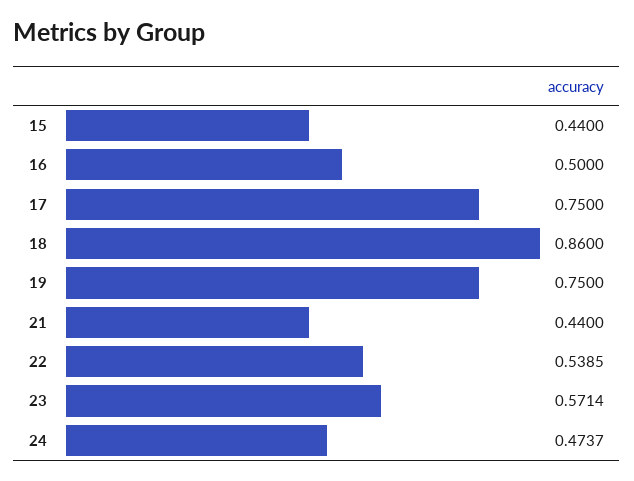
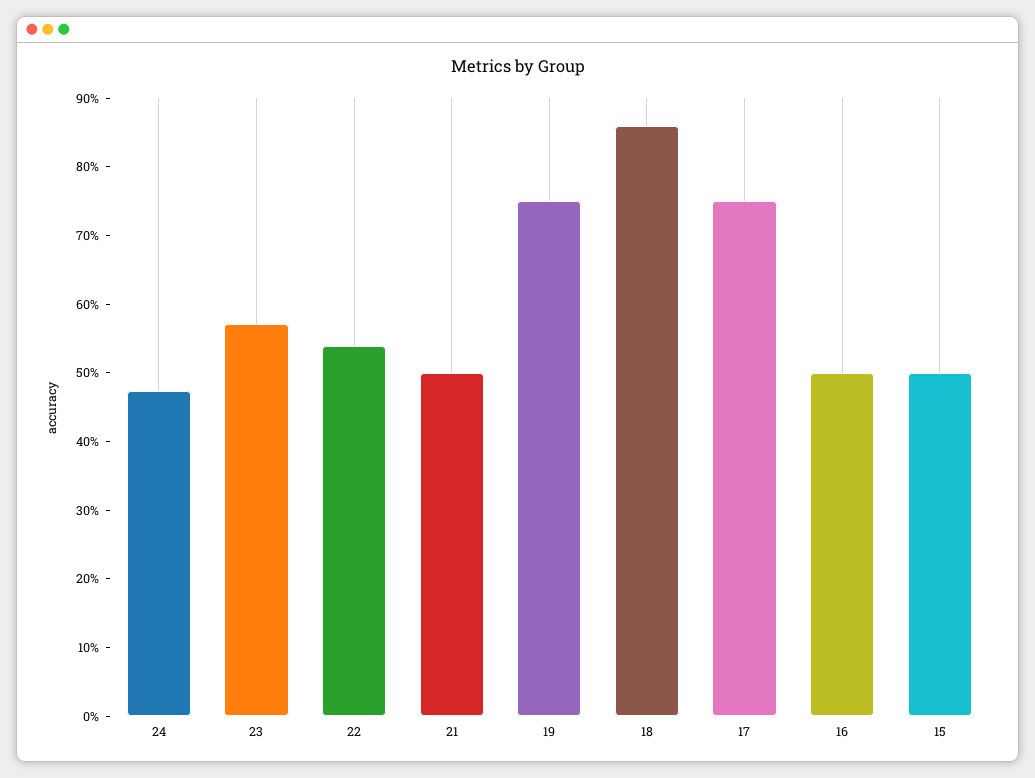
15: 0.44 -> 0.5
21: 0.44 -> 0.5

